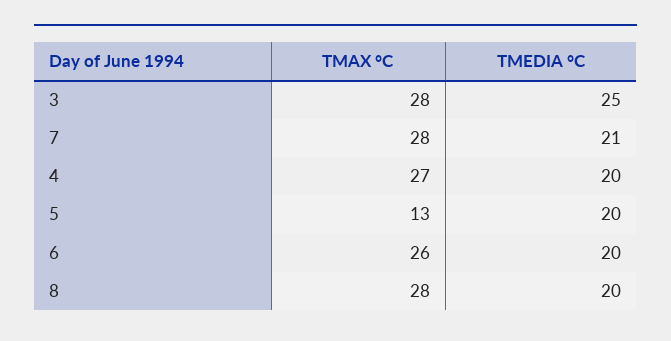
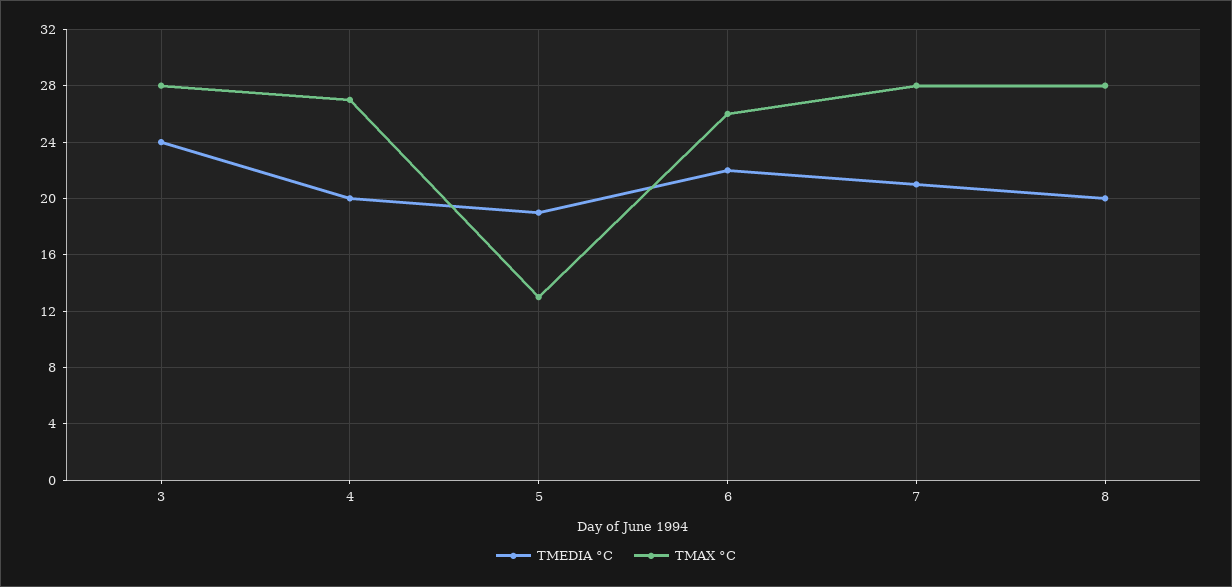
TMEDIA °C, 3: 25 -> 24
TMEDIA °C, 5: 20 -> 19
TMEDIA °C, 6: 20 -> 22

